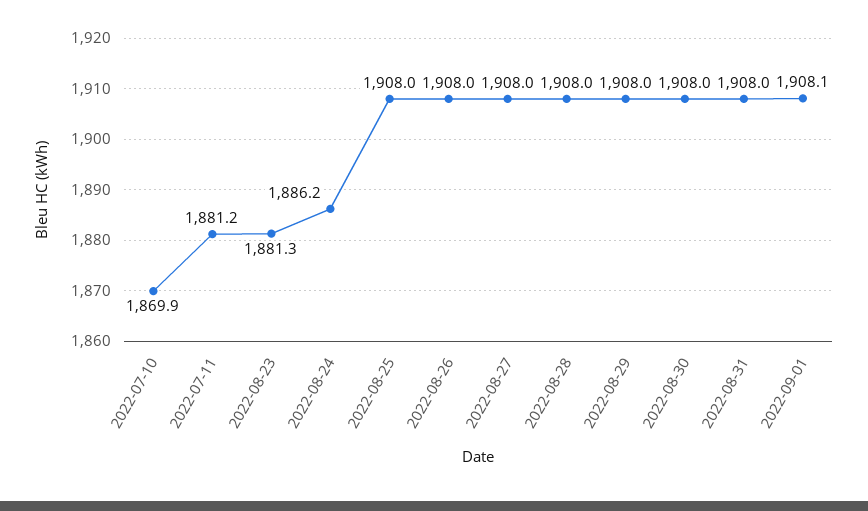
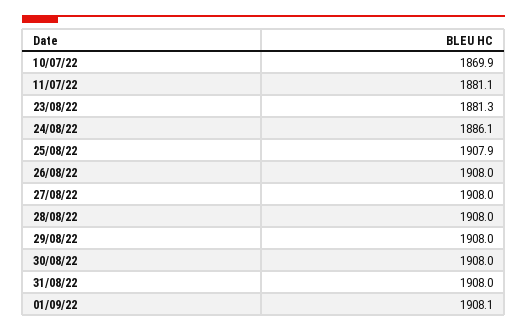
2022-07-11: 1881.2 -> 1881.1
2022-08-24: 1886.2 -> 1886.1
2022-08-25: 1908 -> 1907.9

